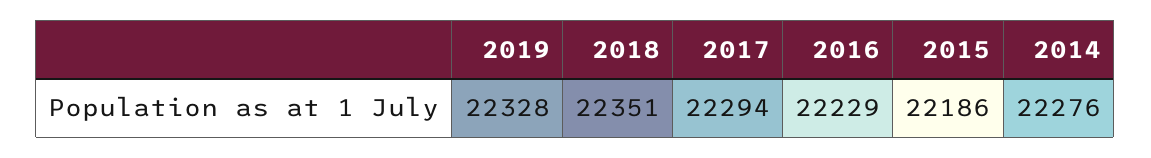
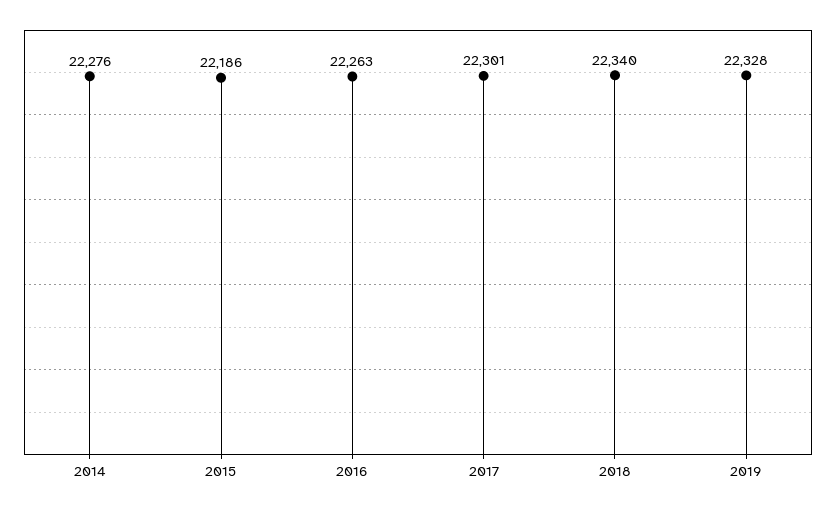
2018: 22351 -> 22340
2017: 22294 -> 22301
2016: 22229 -> 22263

